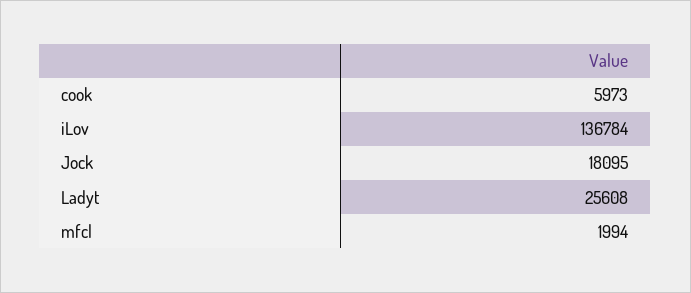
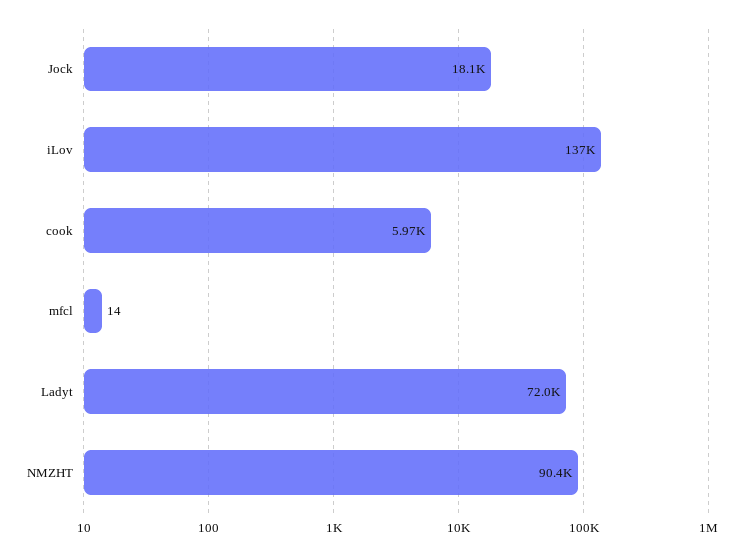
Ladyt: 25608 -> 72000
mfcl: 1994 -> 14
NMZHT: none -> 90400

